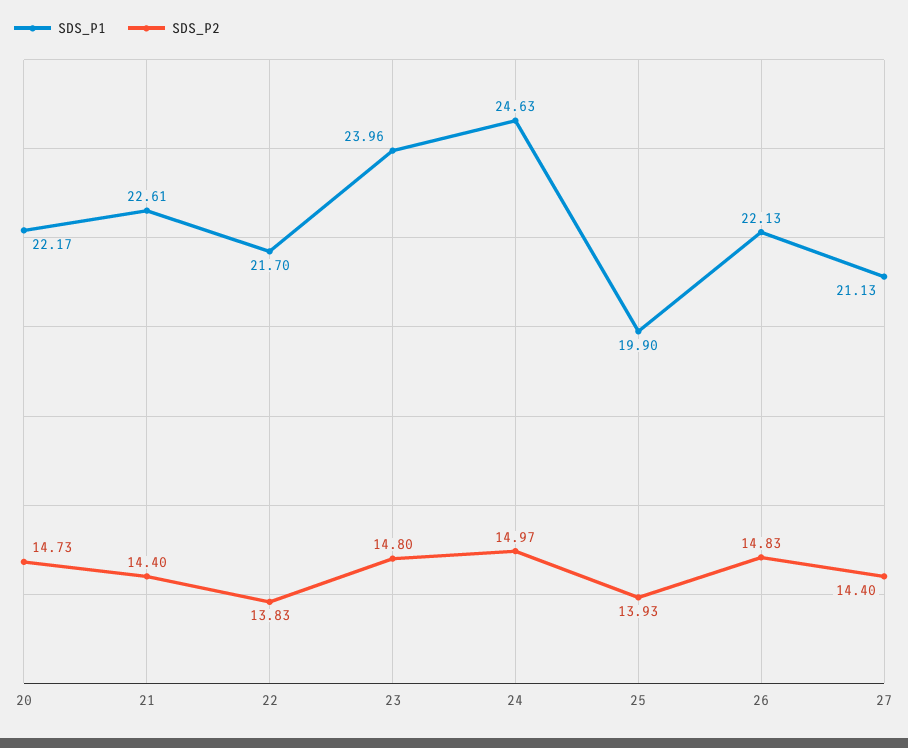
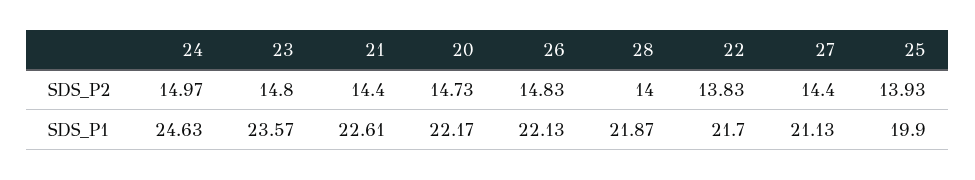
SDS_P1, 23: 23.96 -> 23.57
SDS_P2, 28: none -> 14
SDS_P1, 28: none -> 21.87

